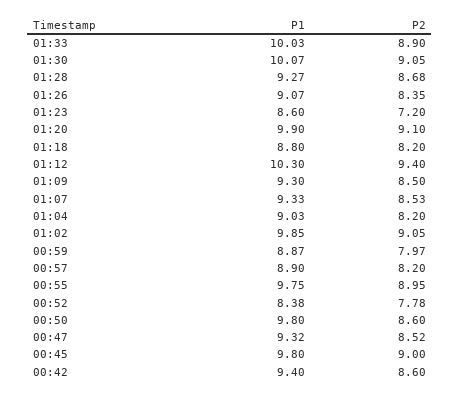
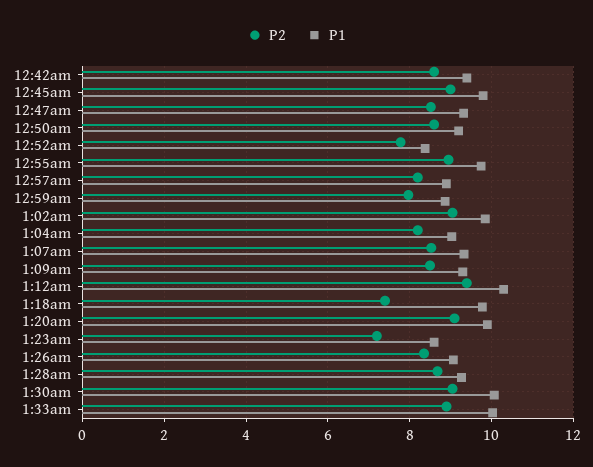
P1, 01:18: 8.8 -> 9.8
P2, 01:18: 8.2 -> 7.4
P1, 00:50: 9.8 -> 9.2

